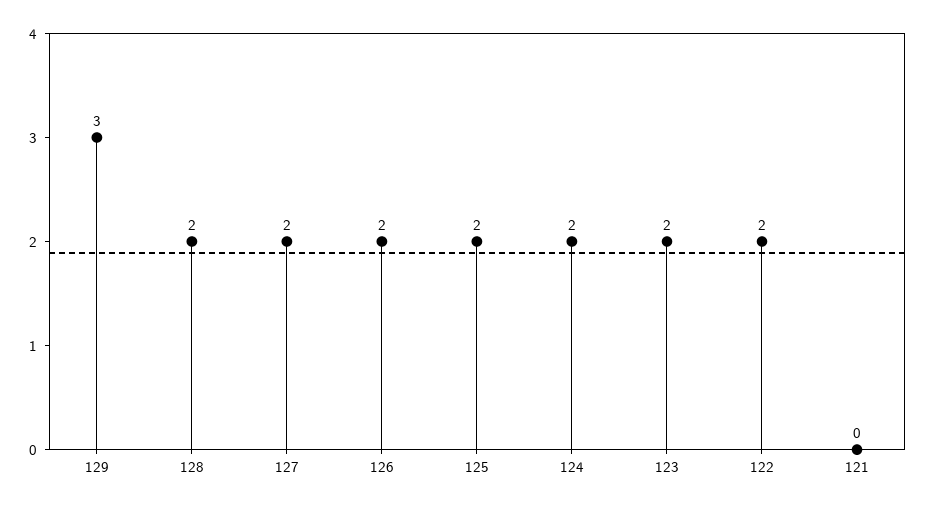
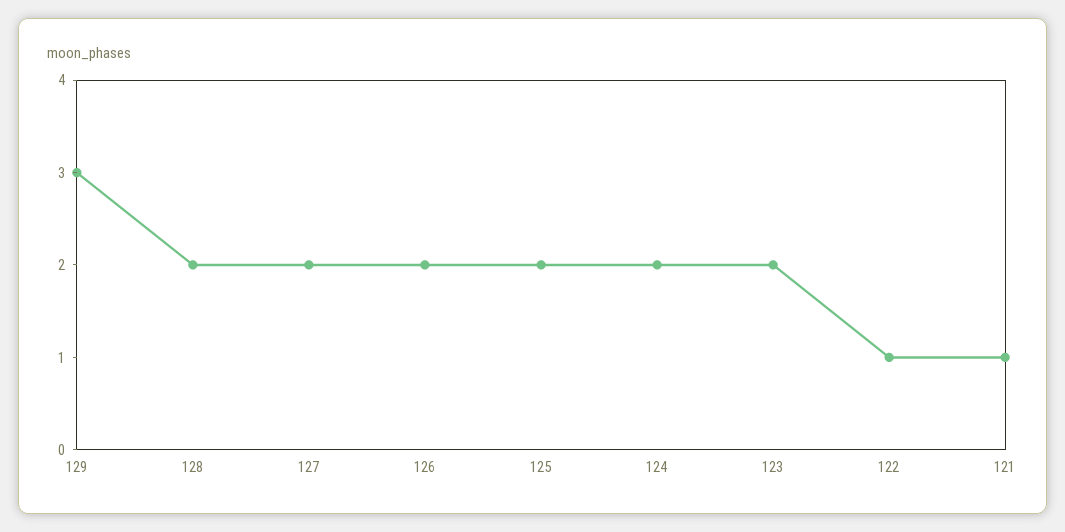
122: 2 -> 1
121: 0 -> 1

